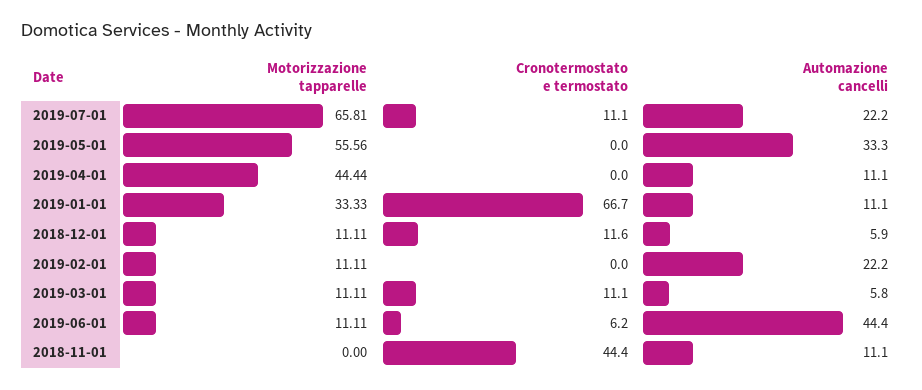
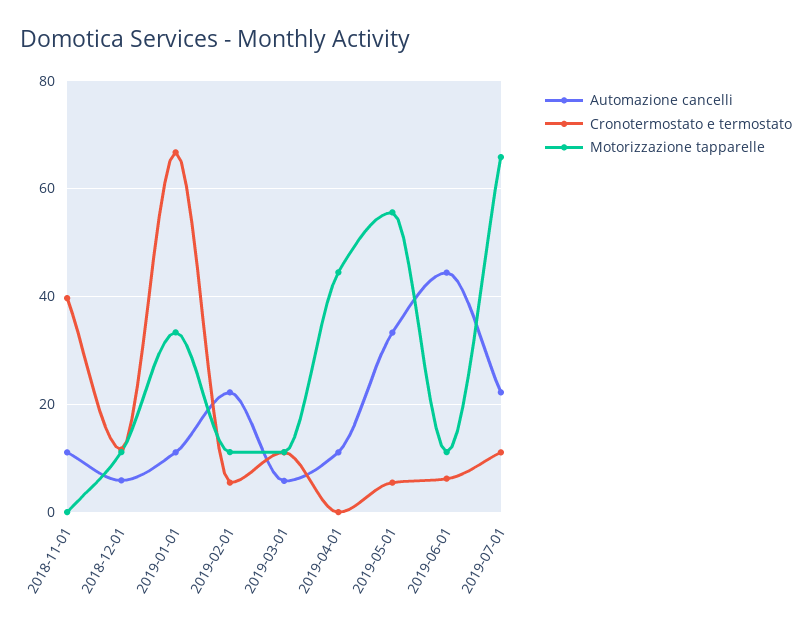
Cronotermostato e termostato, 2019-05-01: 0 -> 6
Cronotermostato e termostato, 2019-02-01: 0 -> 6
Cronotermostato e termostato, 2018-11-01: 44.4 -> 40

